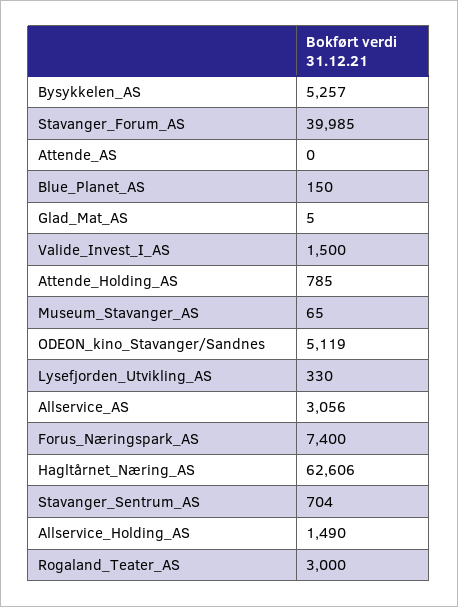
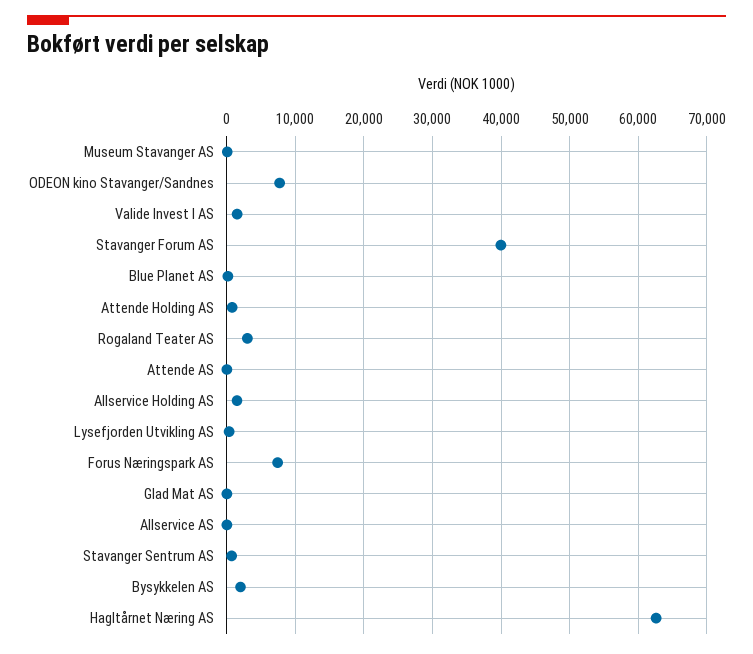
Bysykkelen_AS: 5257 -> 2000
ODEON_kino_Stavanger/Sandnes: 5119 -> 8000
Allservice_AS: 3056 -> 0

